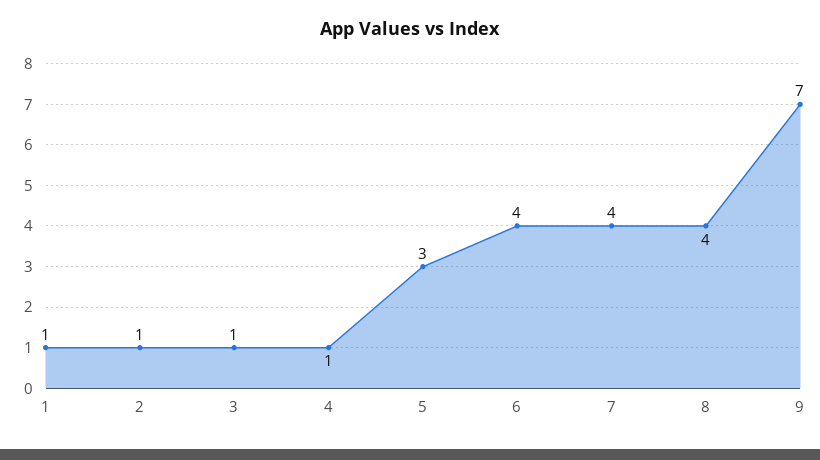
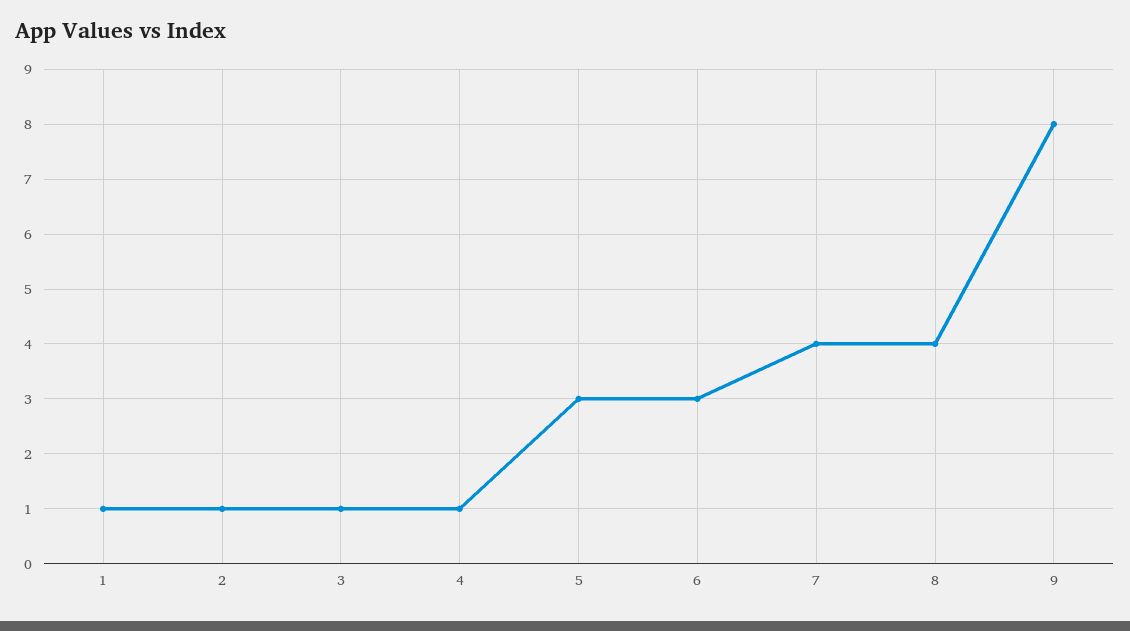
6: 4 -> 3
9: 7 -> 8

